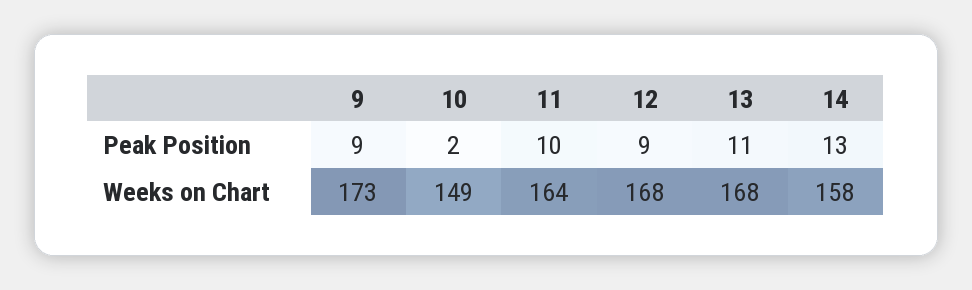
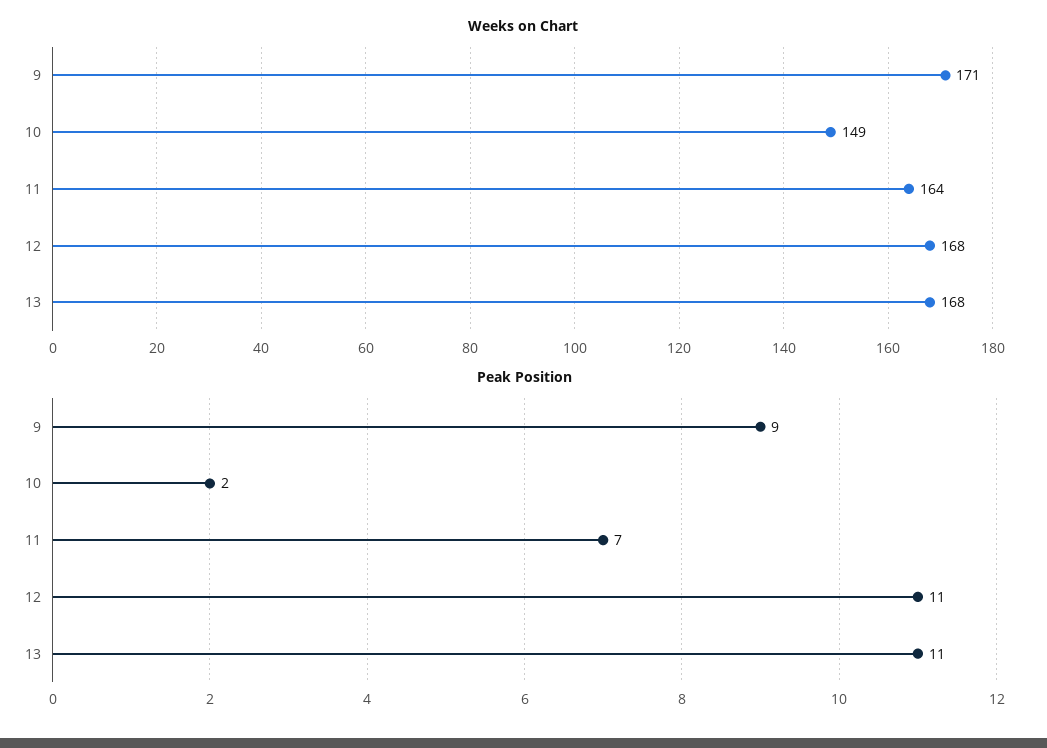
Peak Position, 11: 10 -> 7
Peak Position, 12: 9 -> 11
Peak Position, 14: 13 -> none
Weeks on Chart, 9: 173 -> 171
Weeks on Chart, 14: 158 -> none

